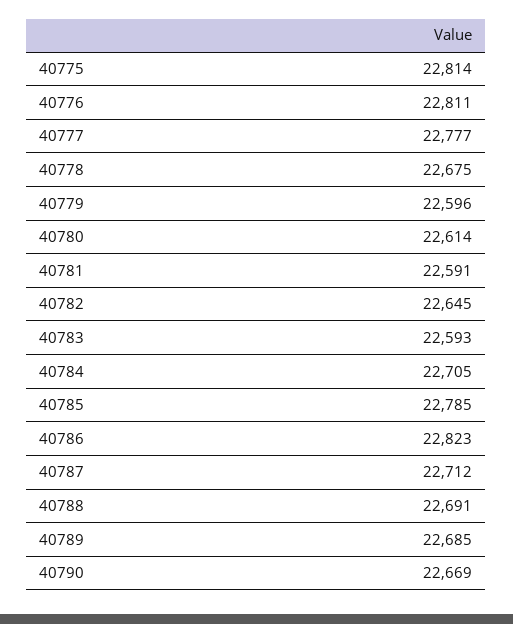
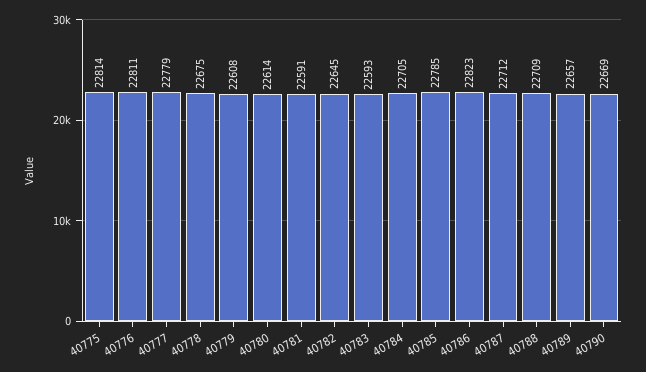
40777: 22777 -> 22779
40779: 22596 -> 22608
40788: 22691 -> 22709
40789: 22685 -> 22657

